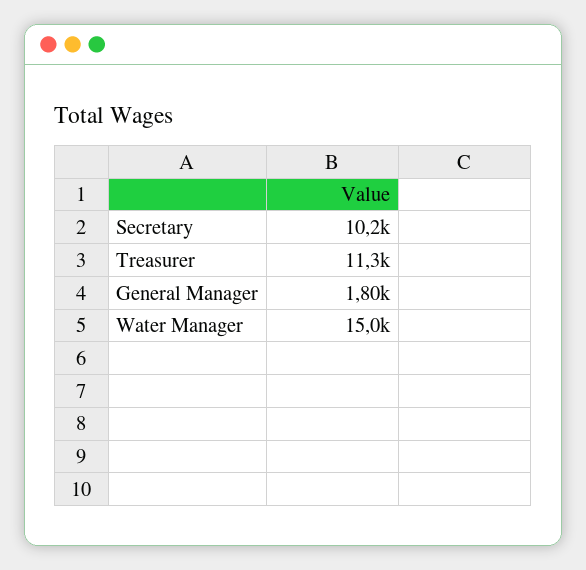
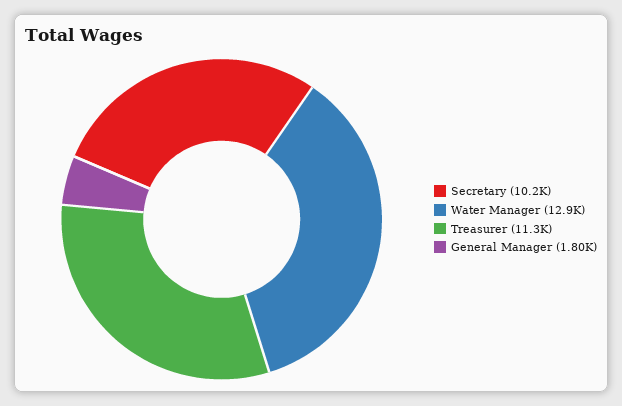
Water Manager: 15000 -> 12900

